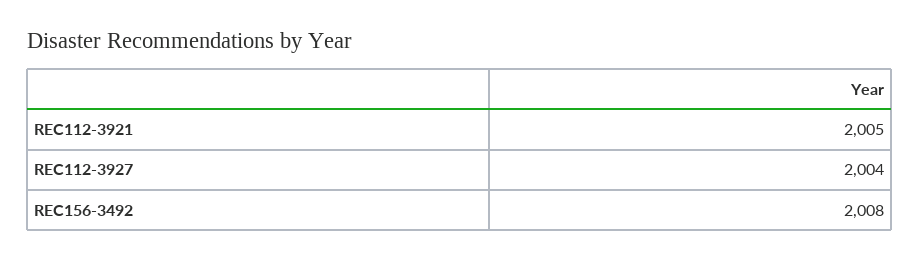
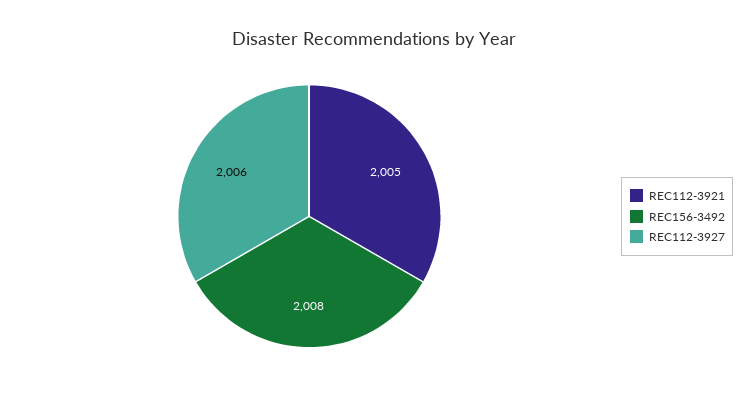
REC112-3927: 2004 -> 2006

